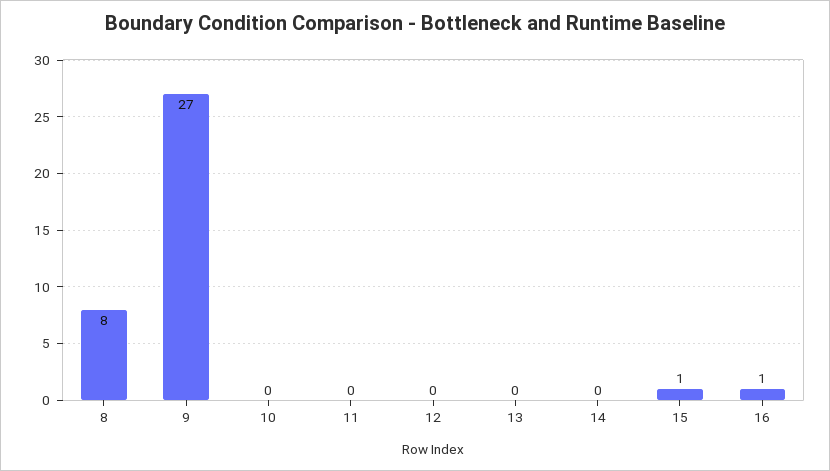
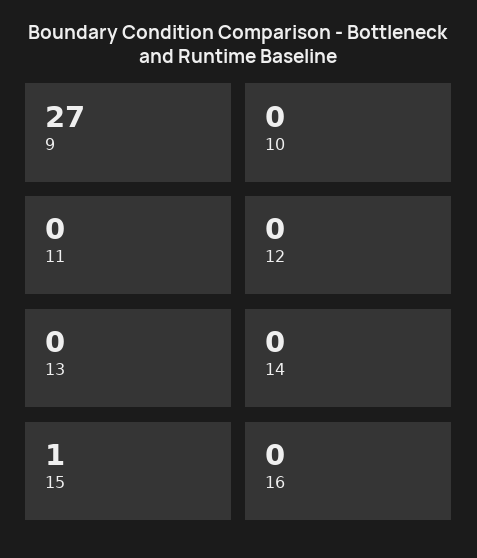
8: 8 -> none
16: 1 -> 0

